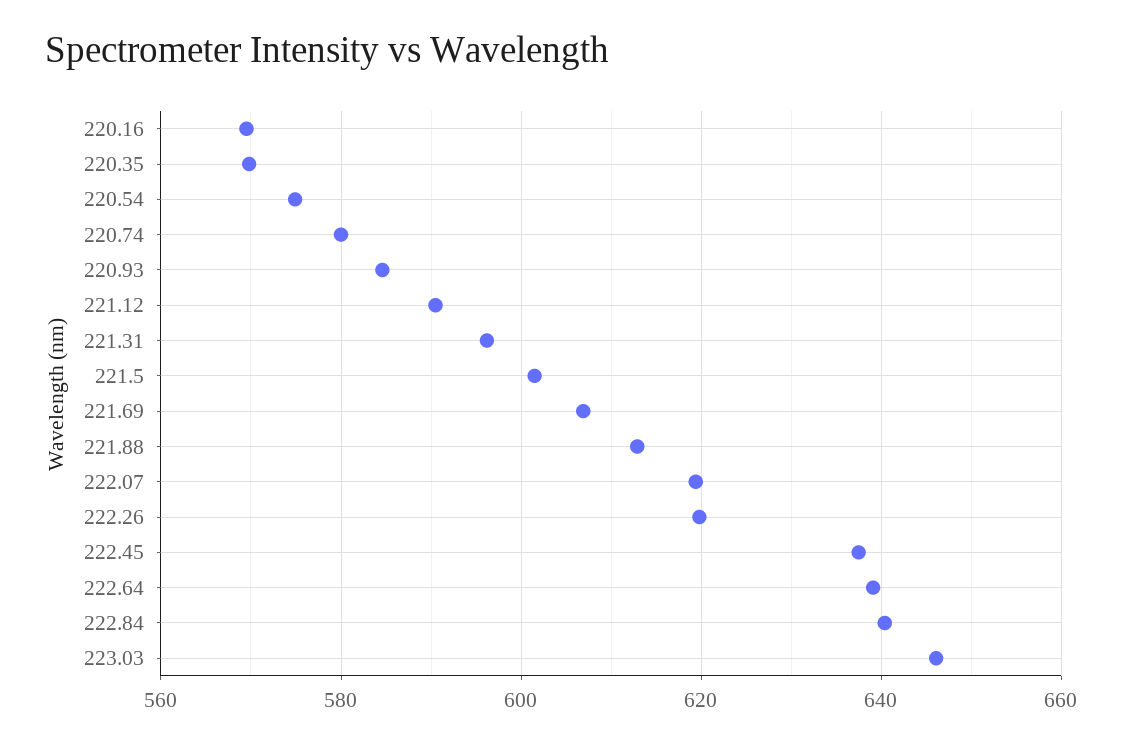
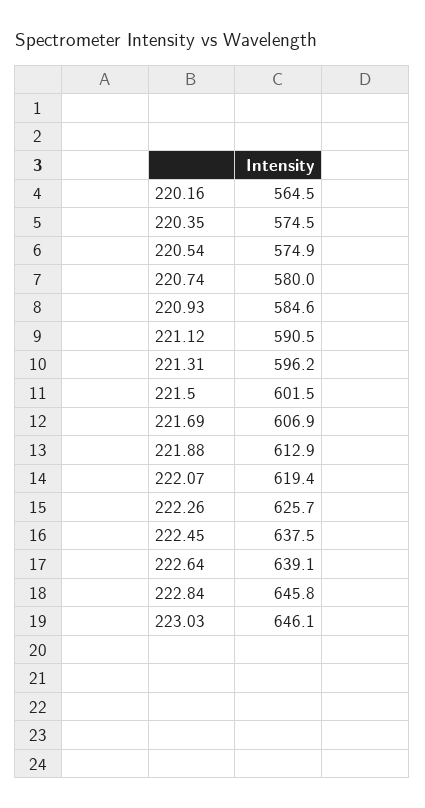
220.16: 570 -> 564.5
220.35: 570 -> 574.5
222.26: 620 -> 625.7
222.84: 640 -> 645.8

